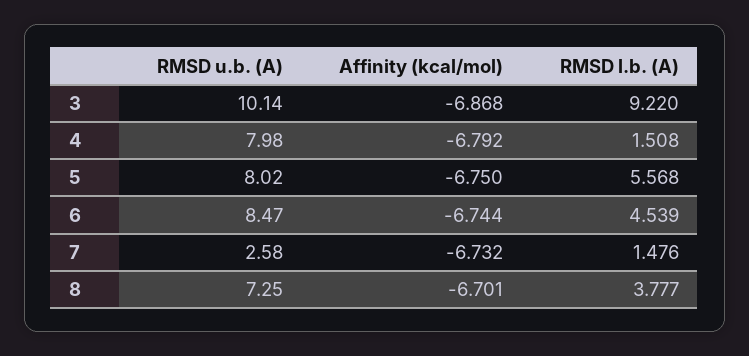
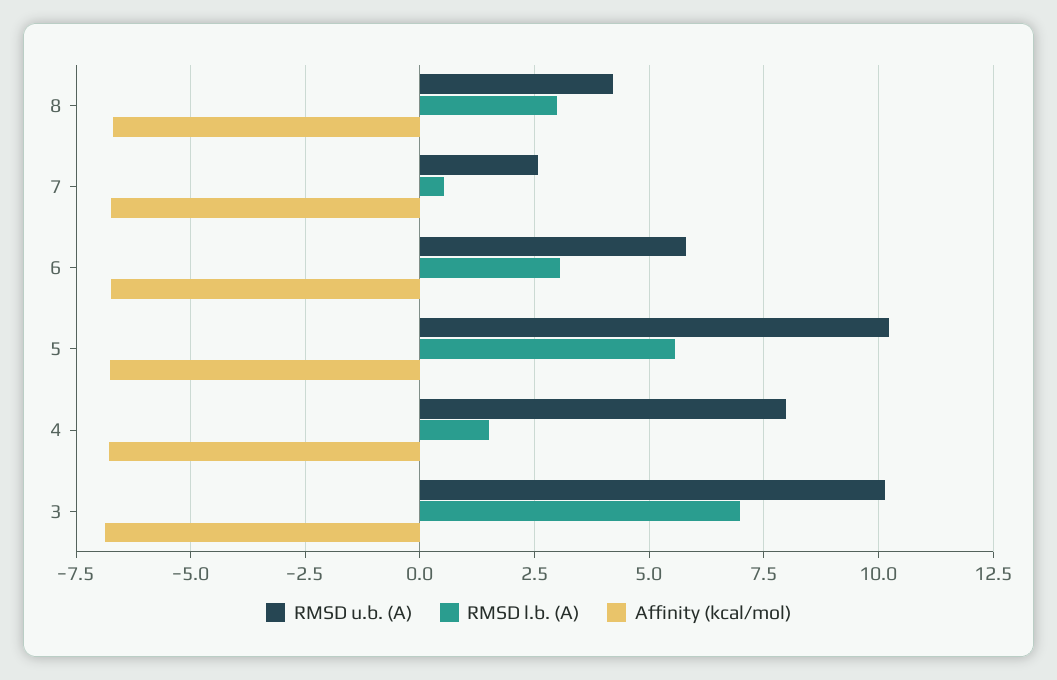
RMSD l.b. (A), 3: 9.22 -> 7
RMSD u.b. (A), 5: 8.02 -> 10.25
RMSD u.b. (A), 6: 8.47 -> 5.75
RMSD l.b. (A), 6: 4.539 -> 3
RMSD l.b. (A), 7: 1.476 -> 0.5
RMSD u.b. (A), 8: 7.25 -> 4.25
RMSD l.b. (A), 8: 3.777 -> 3

